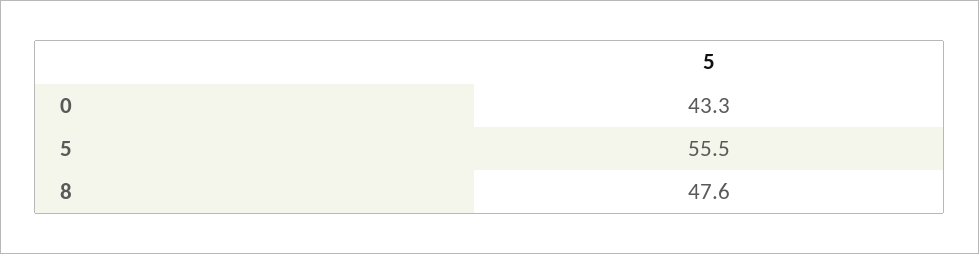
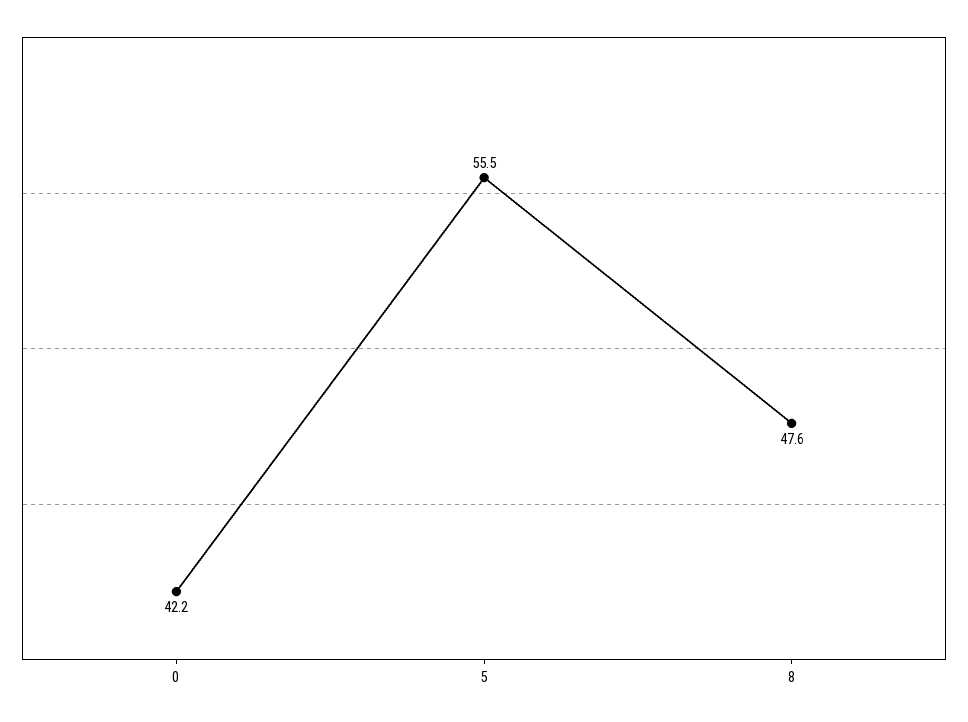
0: 43.3 -> 42.2

